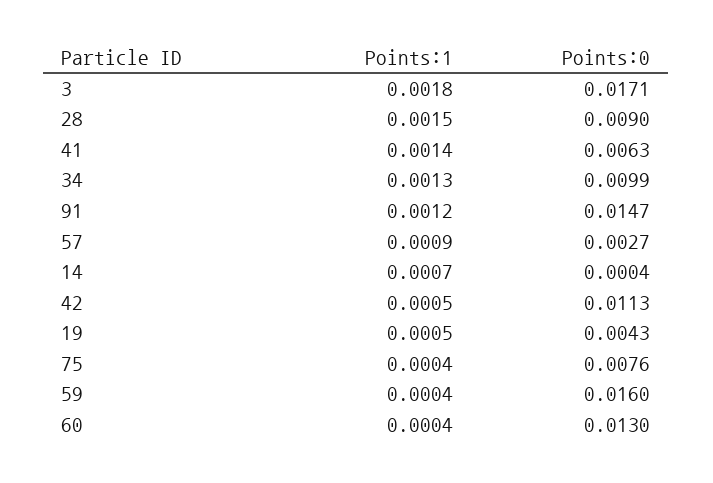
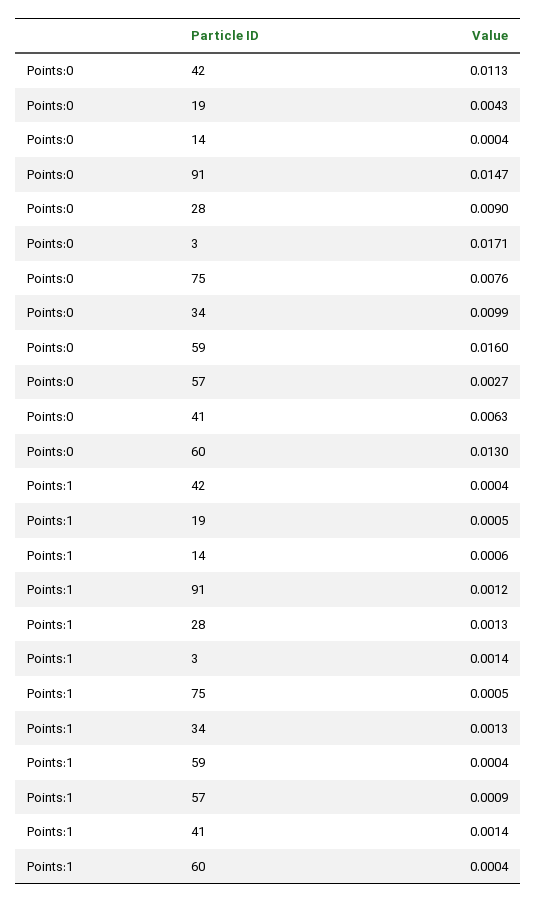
Points:1, 3: 0.0018 -> 0.0014
Points:1, 28: 0.0015 -> 0.0013
Points:1, 14: 0.0007 -> 0.0006
Points:1, 42: 0.0005 -> 0.0004
Points:1, 75: 0.0004 -> 0.0005

